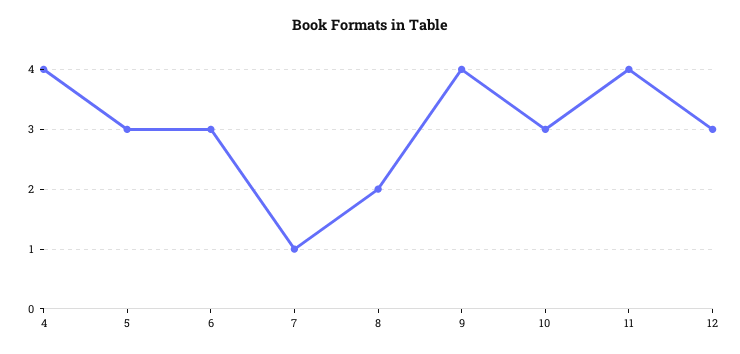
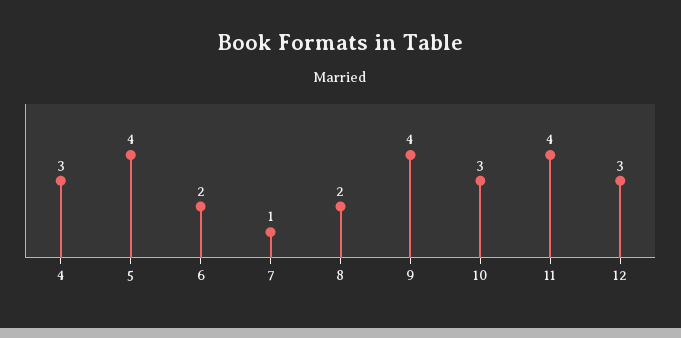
4: 4 -> 3
5: 3 -> 4
6: 3 -> 2

